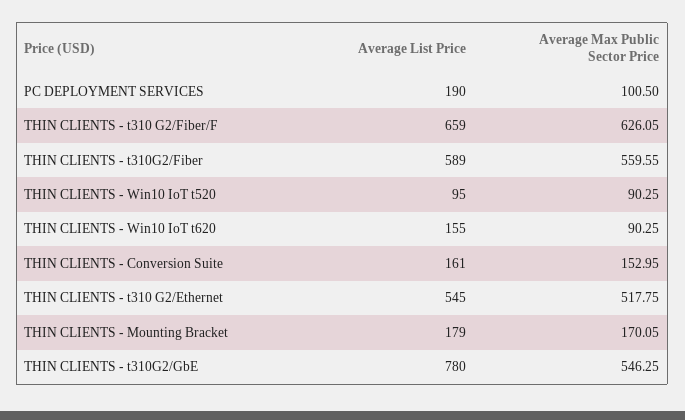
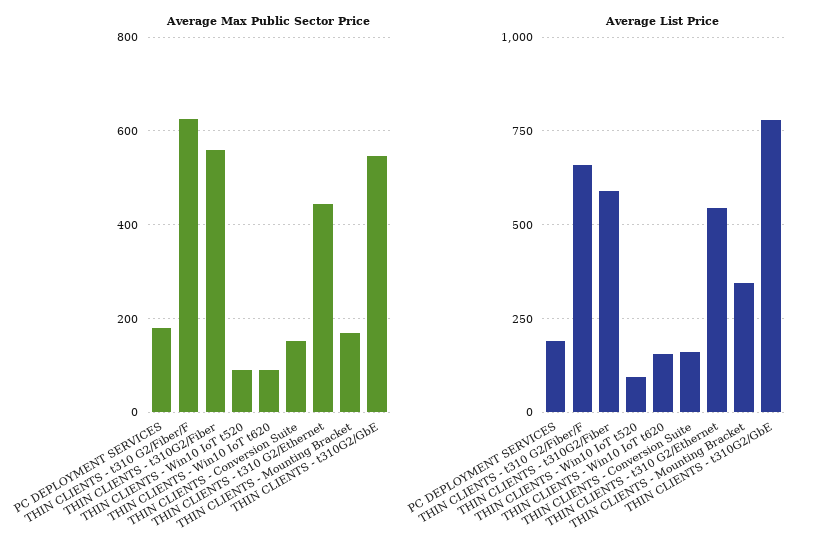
Average Max Public Sector Price, PC DEPLOYMENT SERVICES: 100.5 -> 180
Average Max Public Sector Price, THIN CLIENTS - t310 G2/Ethernet: 517.75 -> 440
Average List Price, THIN CLIENTS - Mounting Bracket: 179 -> 350

